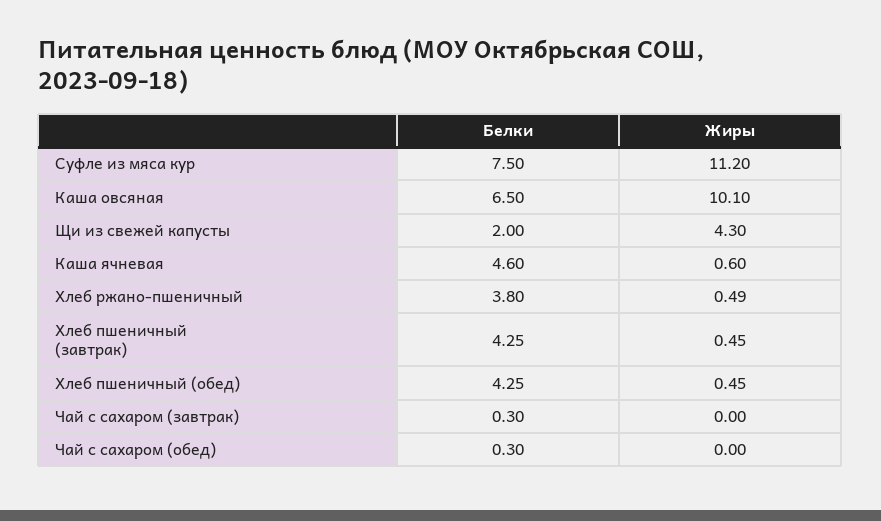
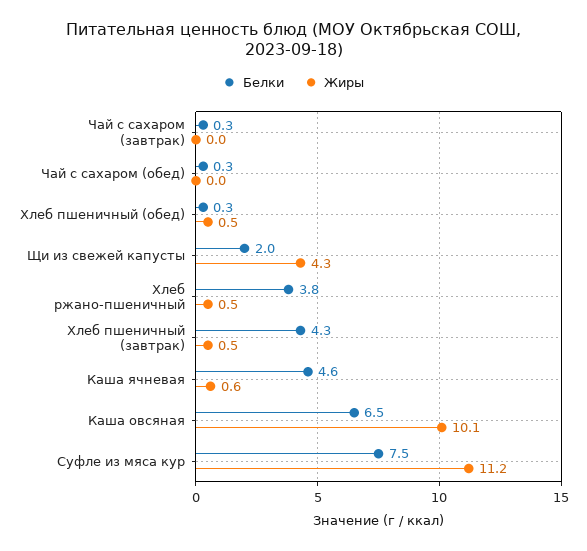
Белки, Хлеб пшеничный (обед): 4.25 -> 0.3

